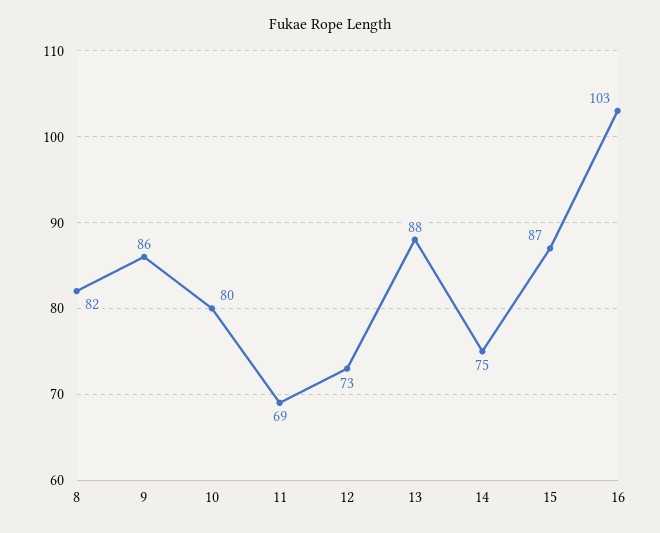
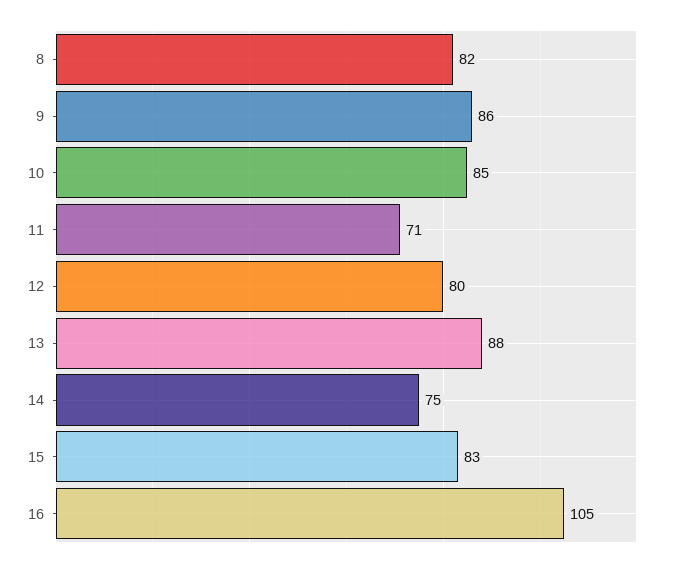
10: 80 -> 85
11: 69 -> 71
12: 73 -> 80
15: 87 -> 83
16: 103 -> 105

